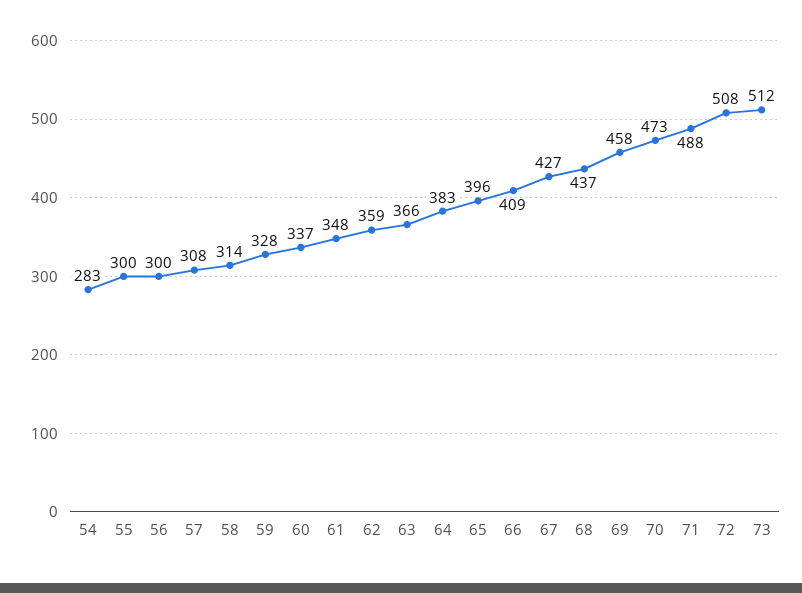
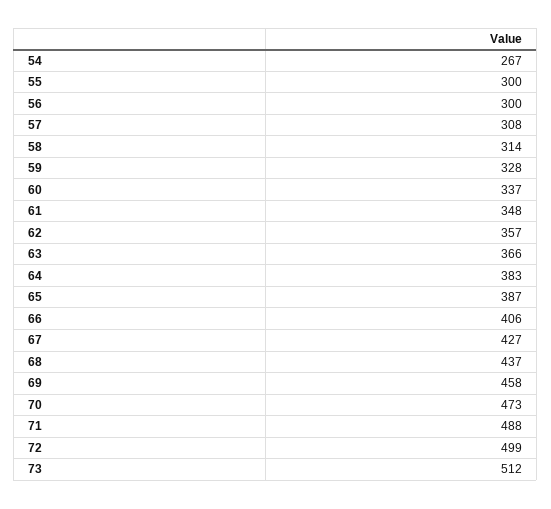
54: 283 -> 267
62: 359 -> 357
65: 396 -> 387
66: 409 -> 406
72: 508 -> 499

